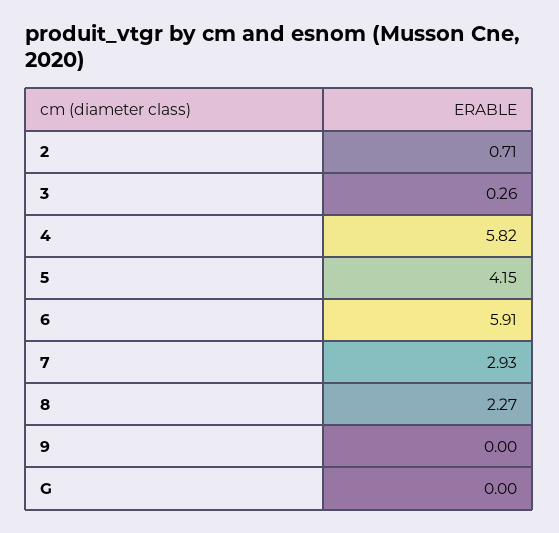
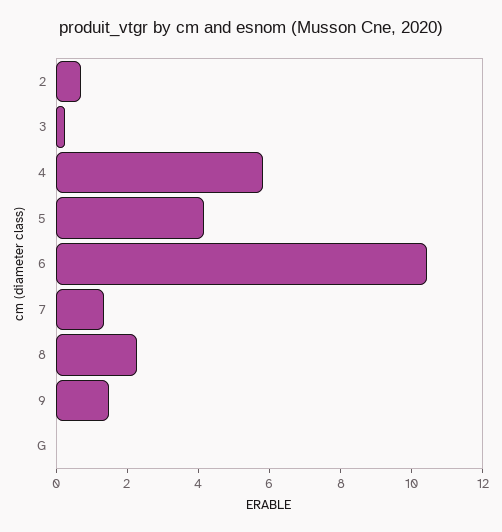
6: 5.91 -> 10.5
7: 2.93 -> 1.5
9: 0 -> 1.5

